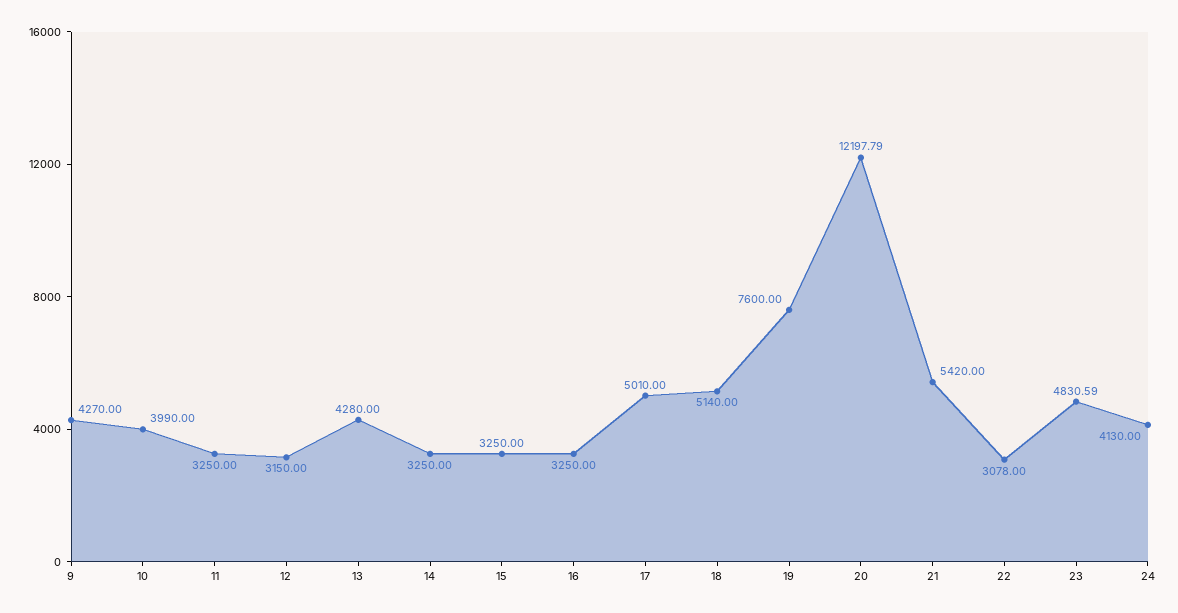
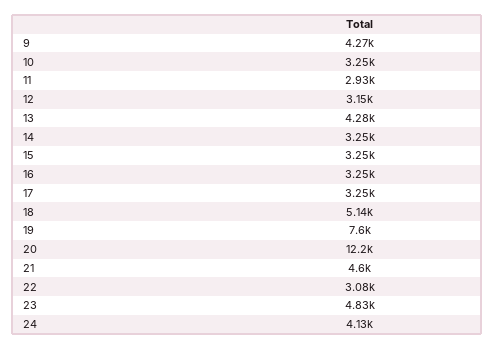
10: 3990 -> 3250
11: 3250 -> 2930
17: 5010 -> 3250
21: 5420 -> 4600

